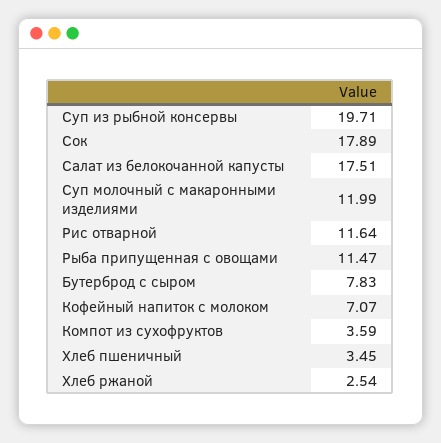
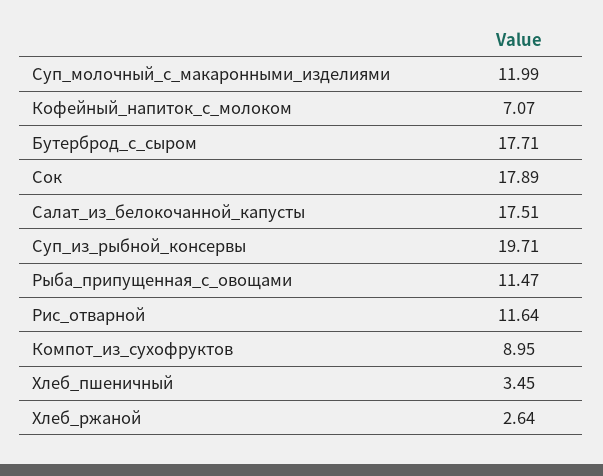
Бутерброд с сыром: 7.83 -> 17.71
Компот из сухофруктов: 3.59 -> 8.95
Хлеб ржаной: 2.54 -> 2.64

